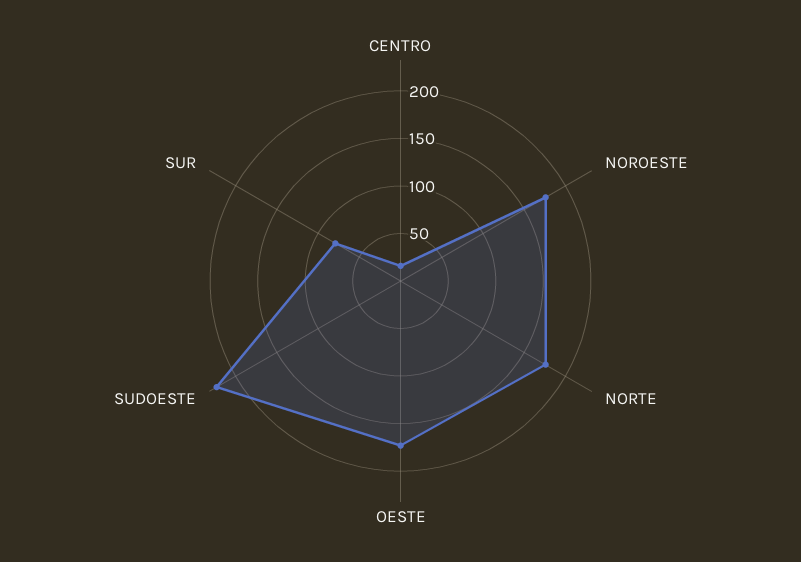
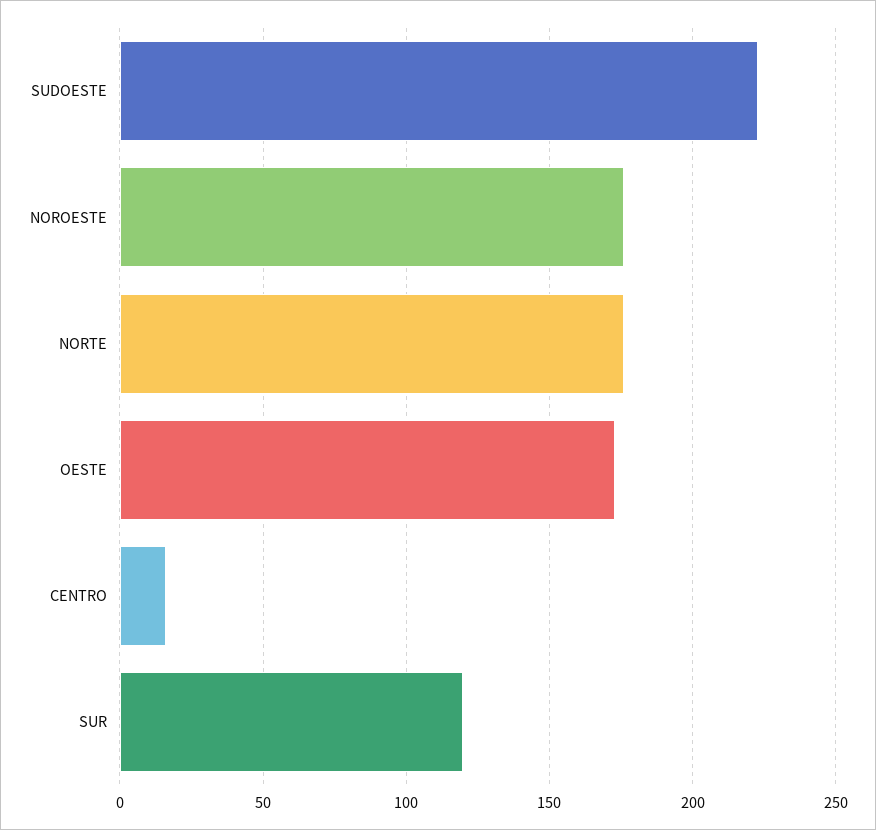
SUR: 80 -> 120

